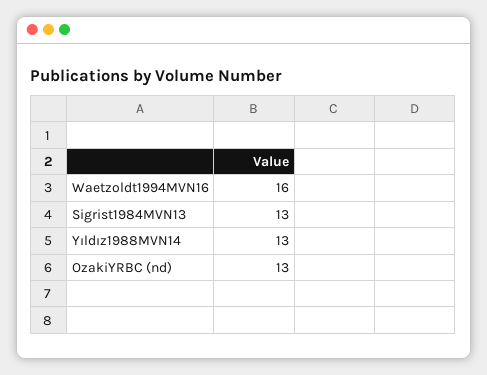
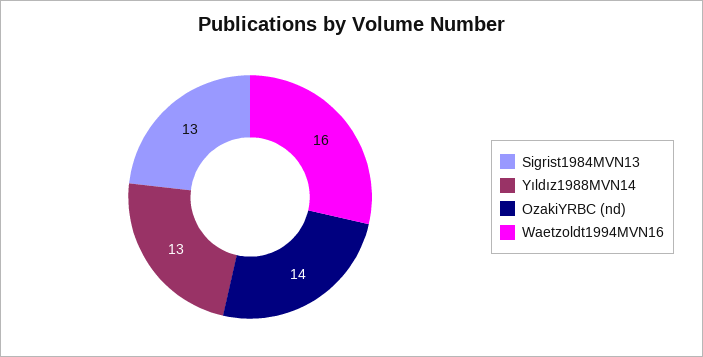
OzakiYRBC (nd): 13 -> 14

